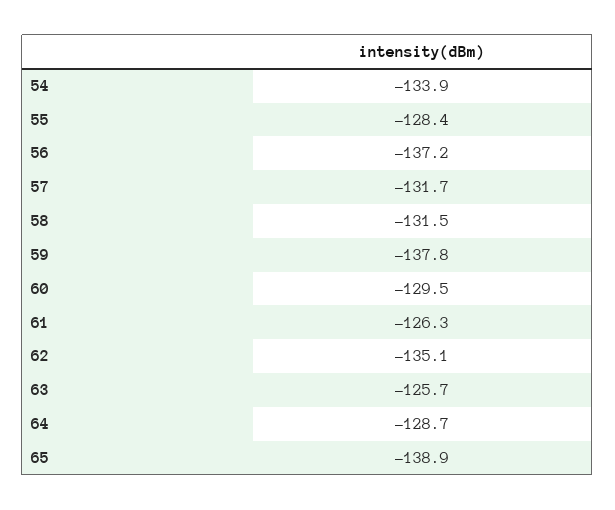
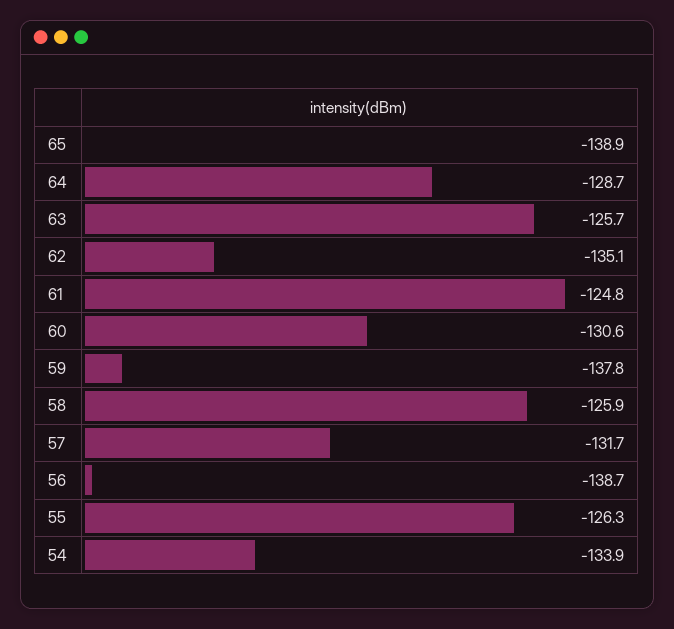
55: -128.4 -> -126.3
56: -137.2 -> -138.7
58: -131.5 -> -125.9
60: -129.5 -> -130.6
61: -126.3 -> -124.8

